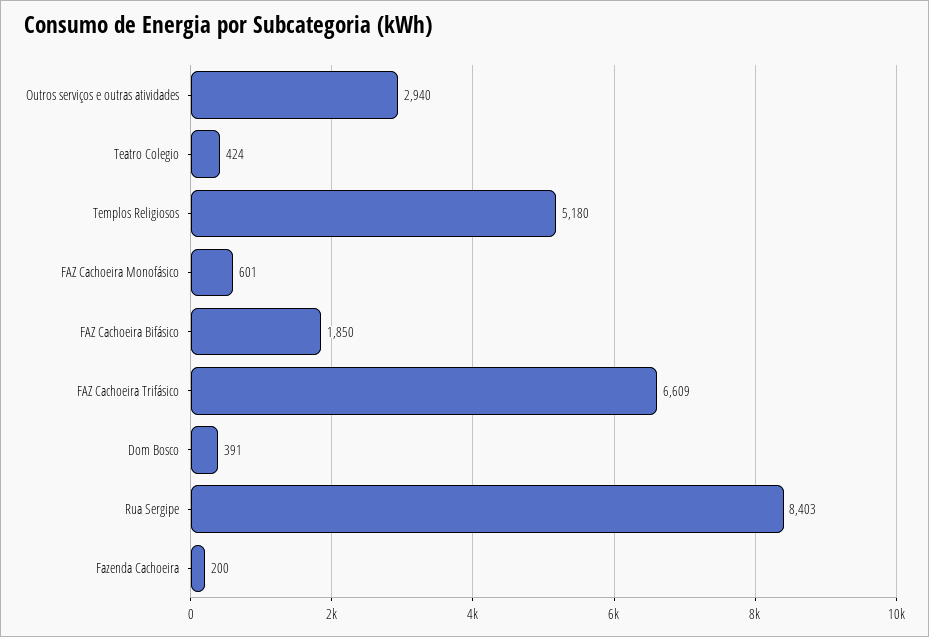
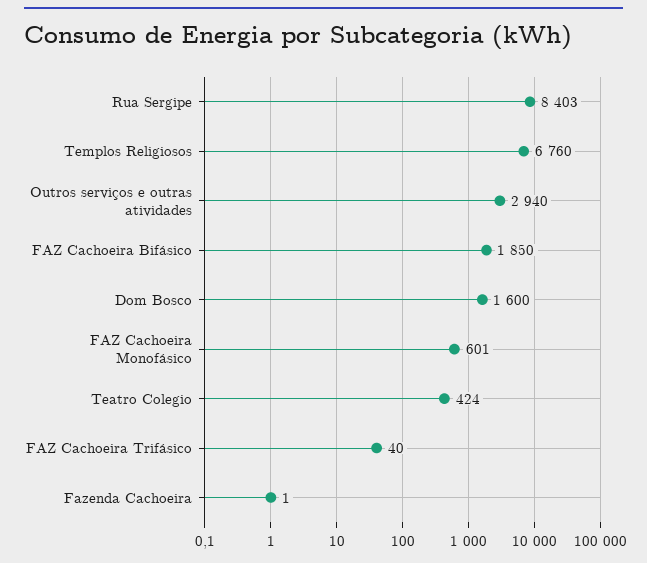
Templos Religiosos: 5180 -> 6760
FAZ Cachoeira Trifásico: 6609 -> 40
Dom Bosco: 391 -> 1600
Fazenda Cachoeira: 200 -> 1

